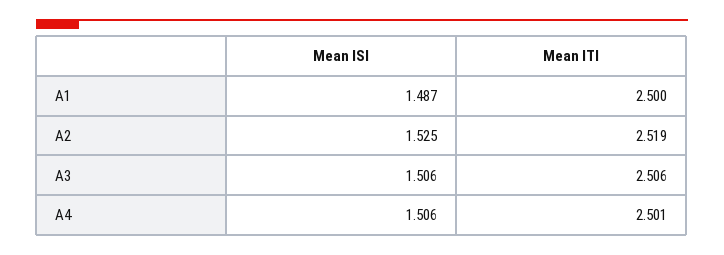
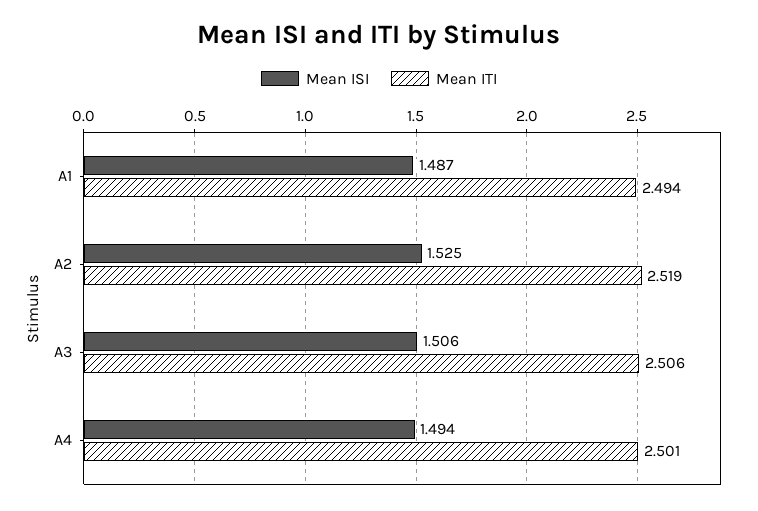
Mean ITI, A1: 2.5 -> 2.494
Mean ISI, A4: 1.506 -> 1.494

